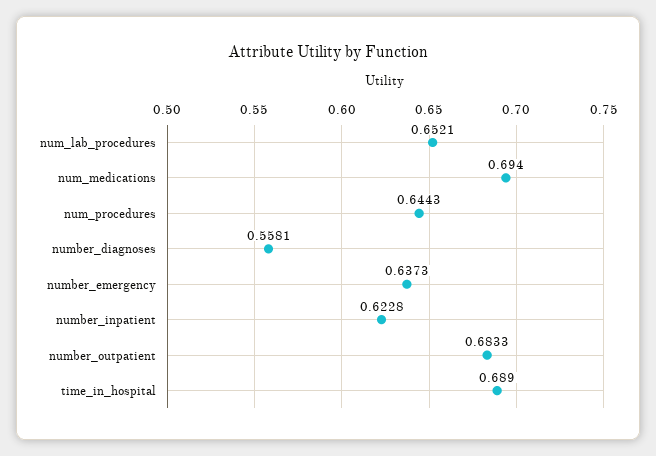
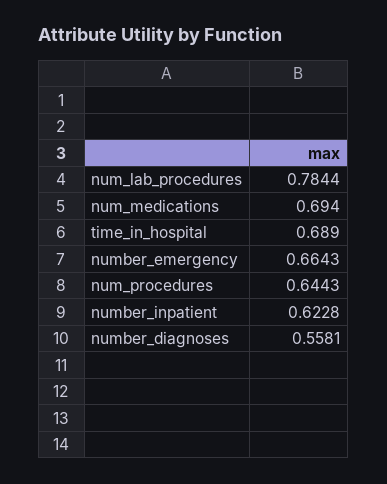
num_lab_procedures: 0.6521 -> 0.7844
number_emergency: 0.6373 -> 0.6643
number_outpatient: 0.6833 -> none

